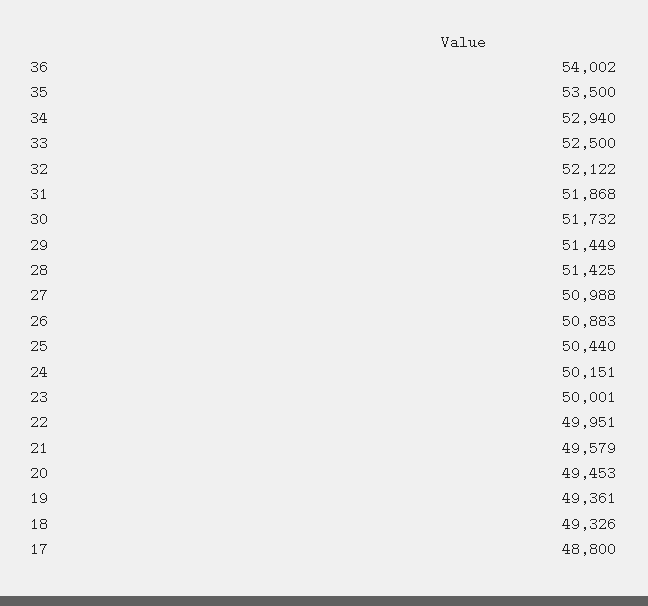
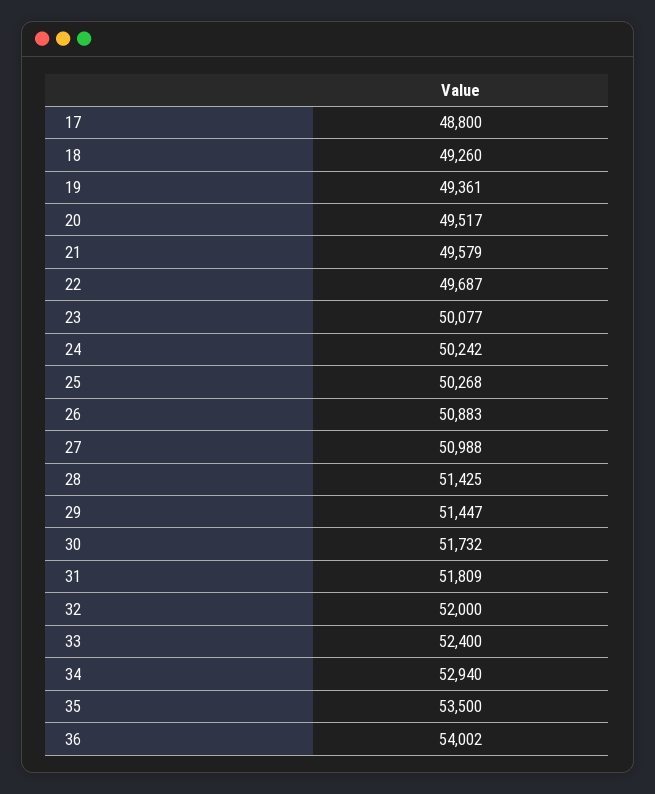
33: 52500 -> 52400
32: 52122 -> 52000
31: 51868 -> 51809
29: 51449 -> 51447
25: 50440 -> 50268
24: 50151 -> 50242
23: 50001 -> 50077
22: 49951 -> 49687
20: 49453 -> 49517
18: 49326 -> 49260

